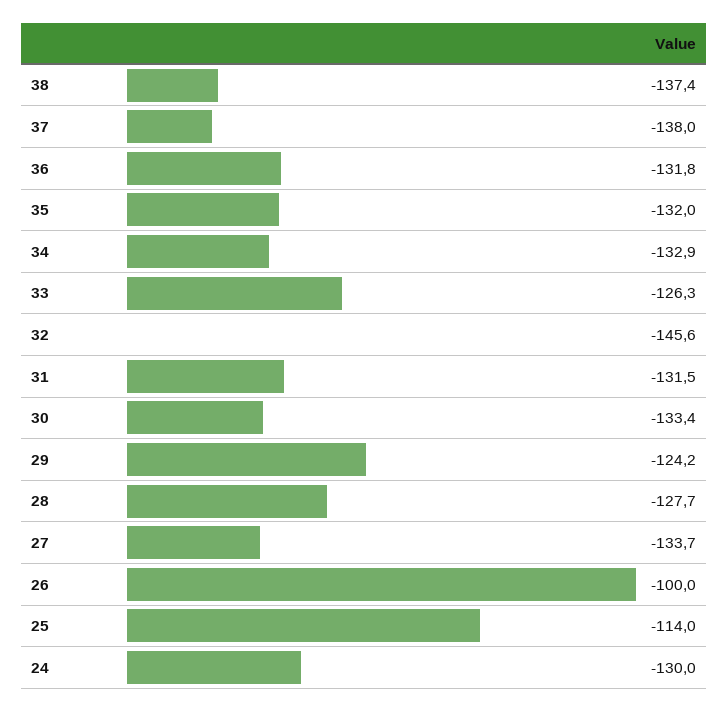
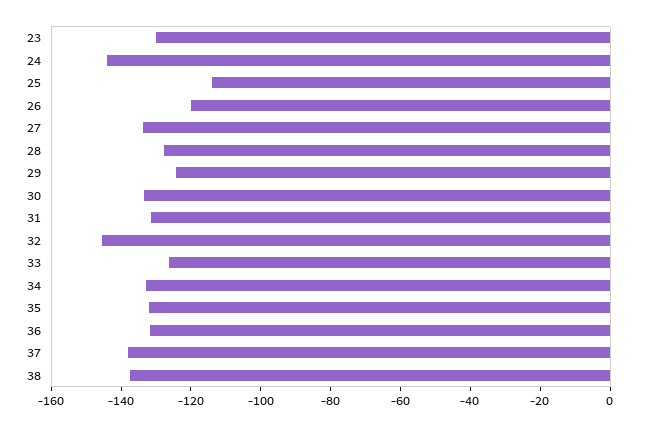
26: -100 -> -120
24: -130 -> -145
23: none -> -130

